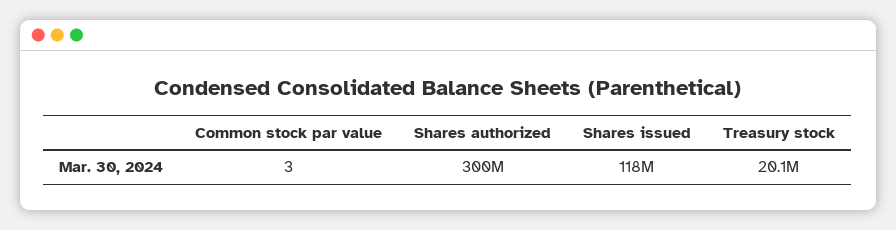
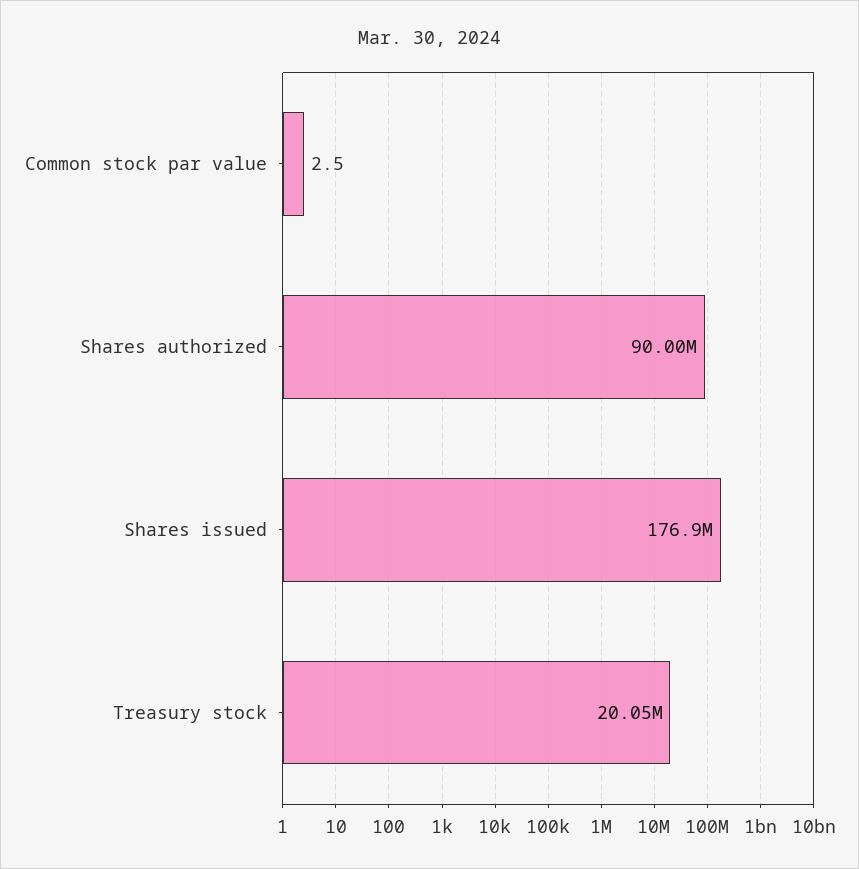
Shares authorized: 300000000 -> 90000000
Shares issued: 118000000 -> 176900000

